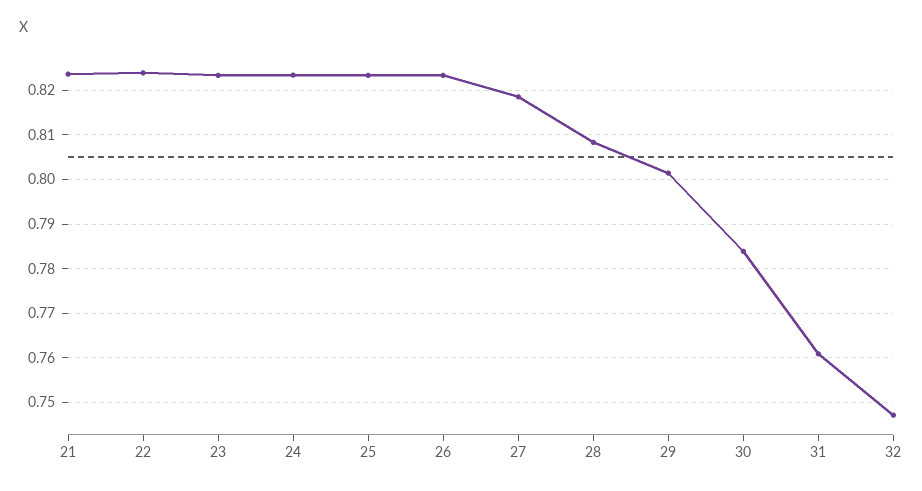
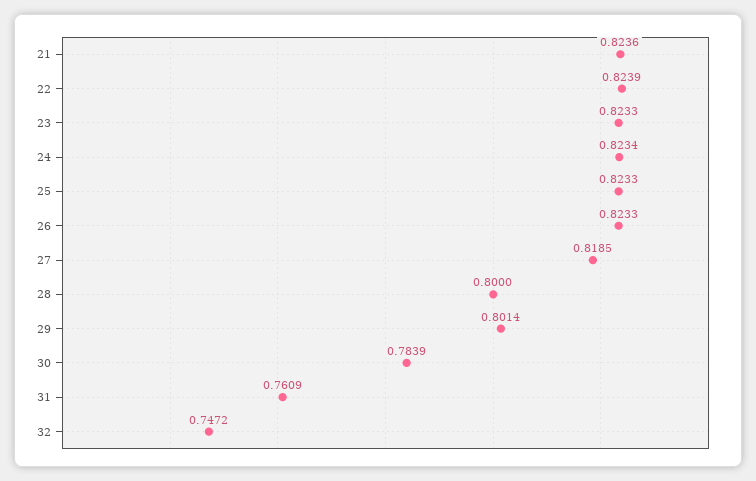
28: 0.808 -> 0.8

